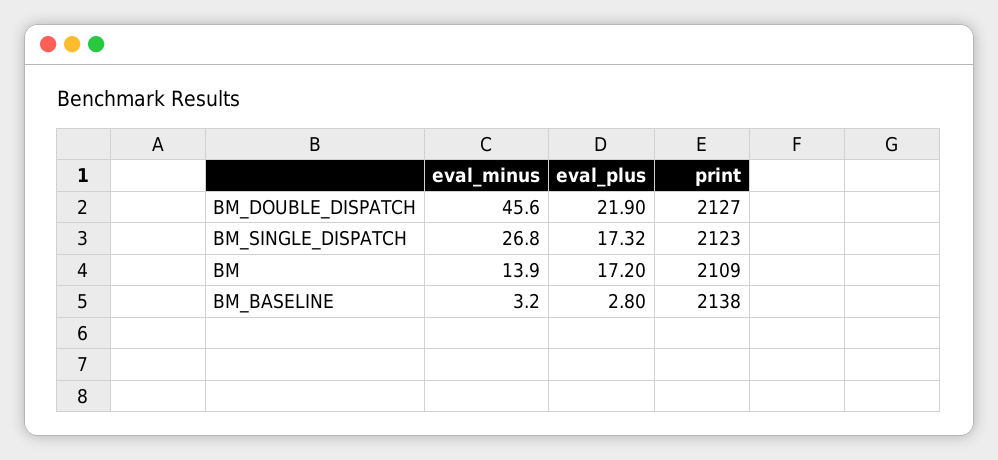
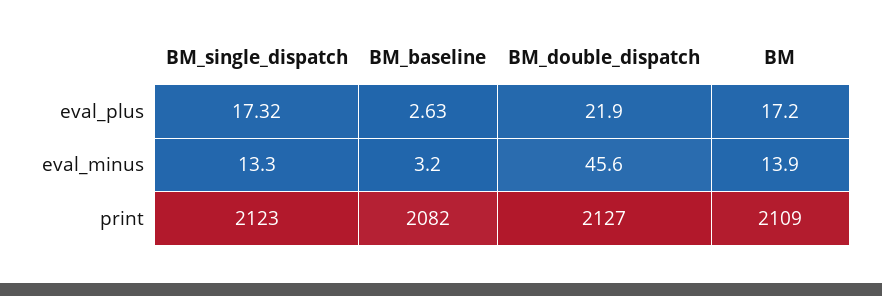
eval_minus, BM_SINGLE_DISPATCH: 26.8 -> 13.3
eval_plus, BM_BASELINE: 2.8 -> 2.63
print, BM_BASELINE: 2138 -> 2082

